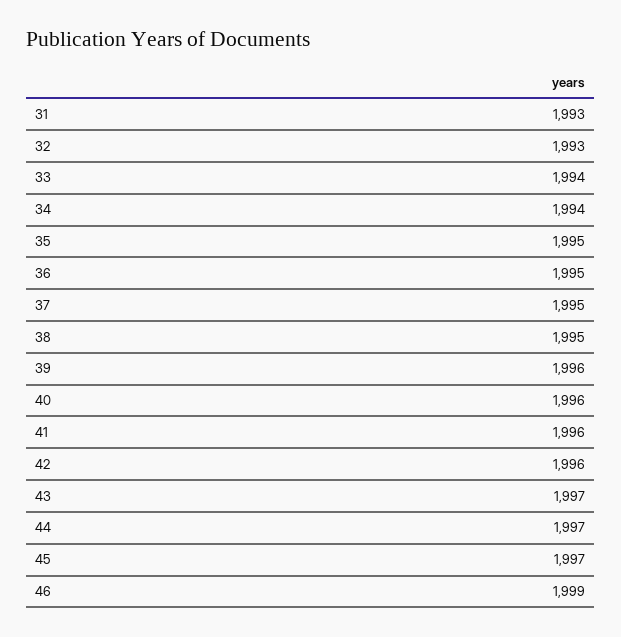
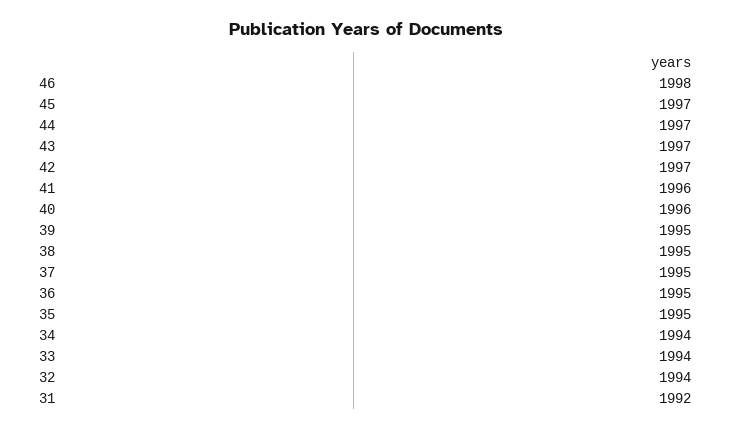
31: 1993 -> 1992
32: 1993 -> 1994
39: 1996 -> 1995
42: 1996 -> 1997
46: 1999 -> 1998

